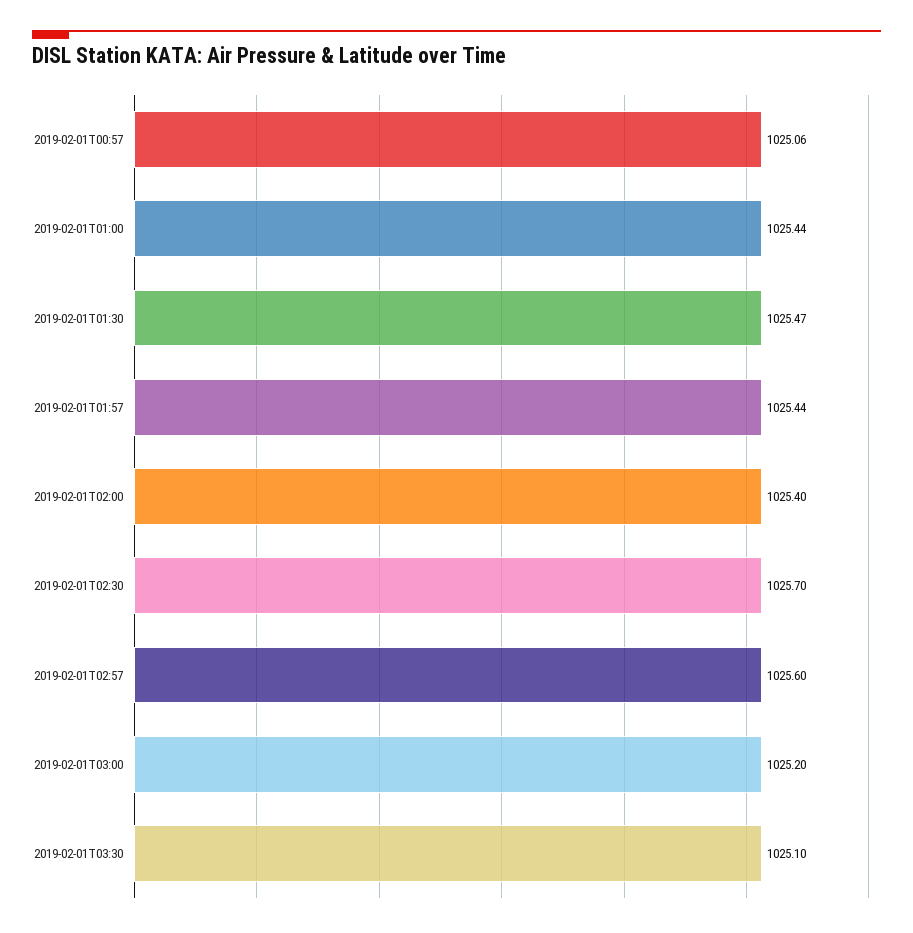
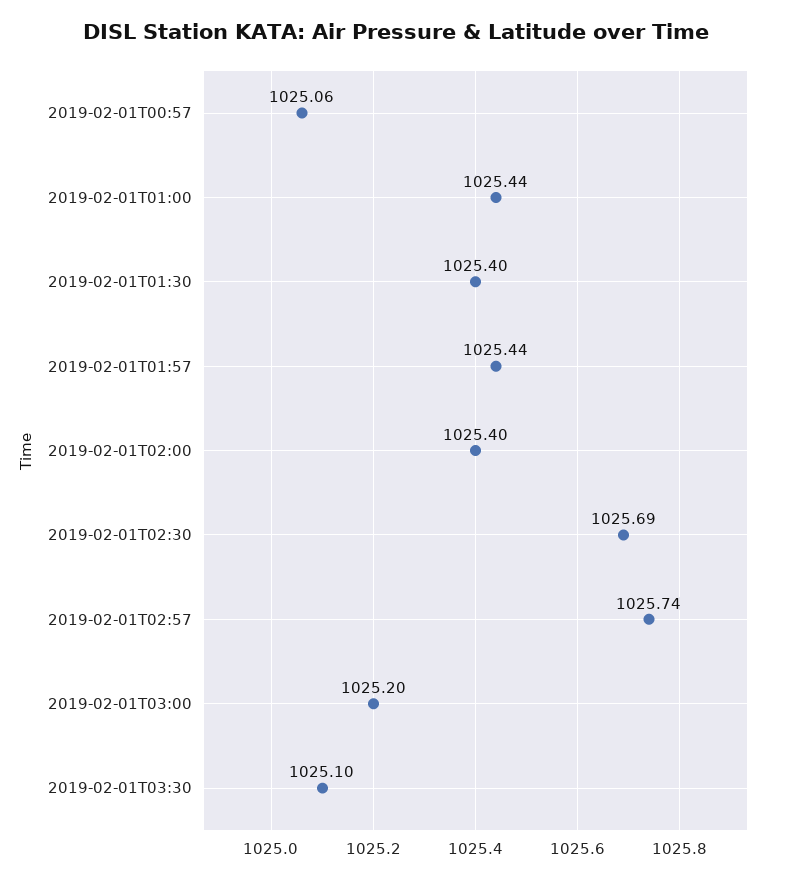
2019-02-01T01:30: 1025.47 -> 1025.4
2019-02-01T02:30: 1025.7 -> 1025.69
2019-02-01T02:57: 1025.6 -> 1025.74

